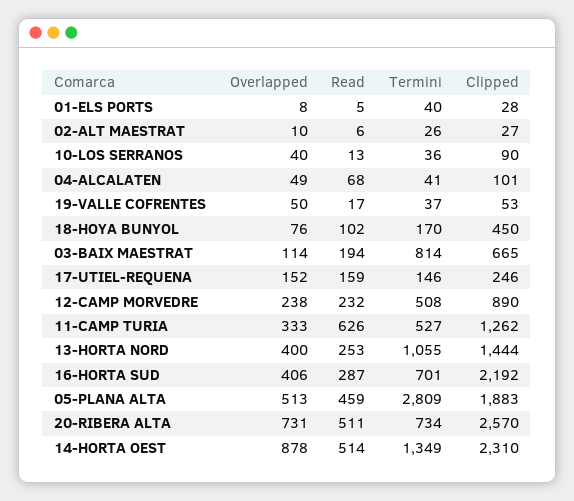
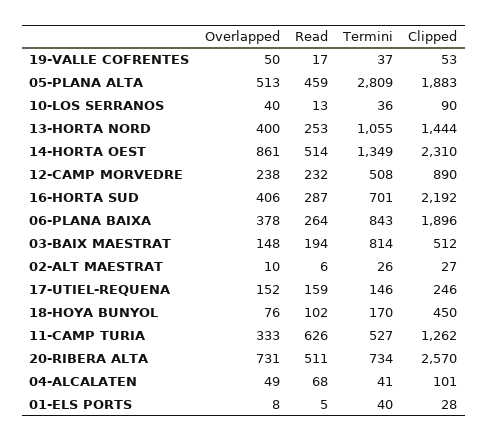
Overlapped, 03-BAIX MAESTRAT: 114 -> 148
Clipped, 03-BAIX MAESTRAT: 665 -> 512
Overlapped, 14-HORTA OEST: 878 -> 861
Overlapped, 06-PLANA BAIXA: none -> 378
Read, 06-PLANA BAIXA: none -> 264
Termini, 06-PLANA BAIXA: none -> 843
Clipped, 06-PLANA BAIXA: none -> 1896

